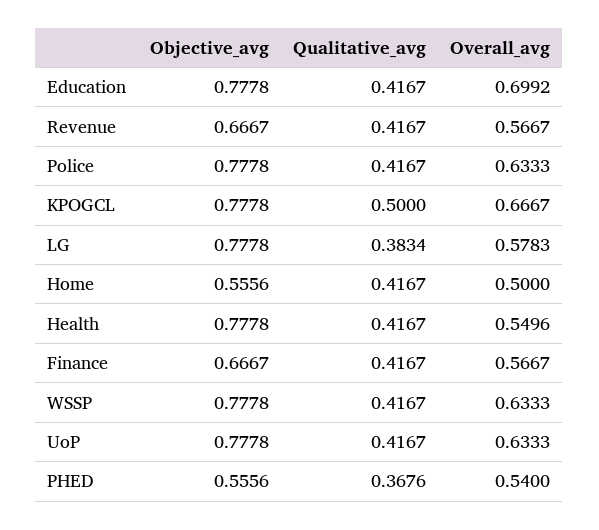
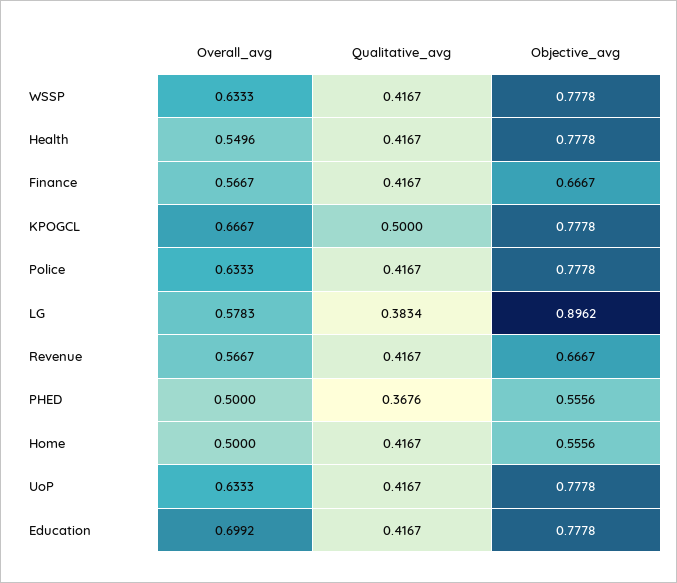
Objective_avg, LG: 0.7778 -> 0.8962
Overall_avg, PHED: 0.54 -> 0.5

